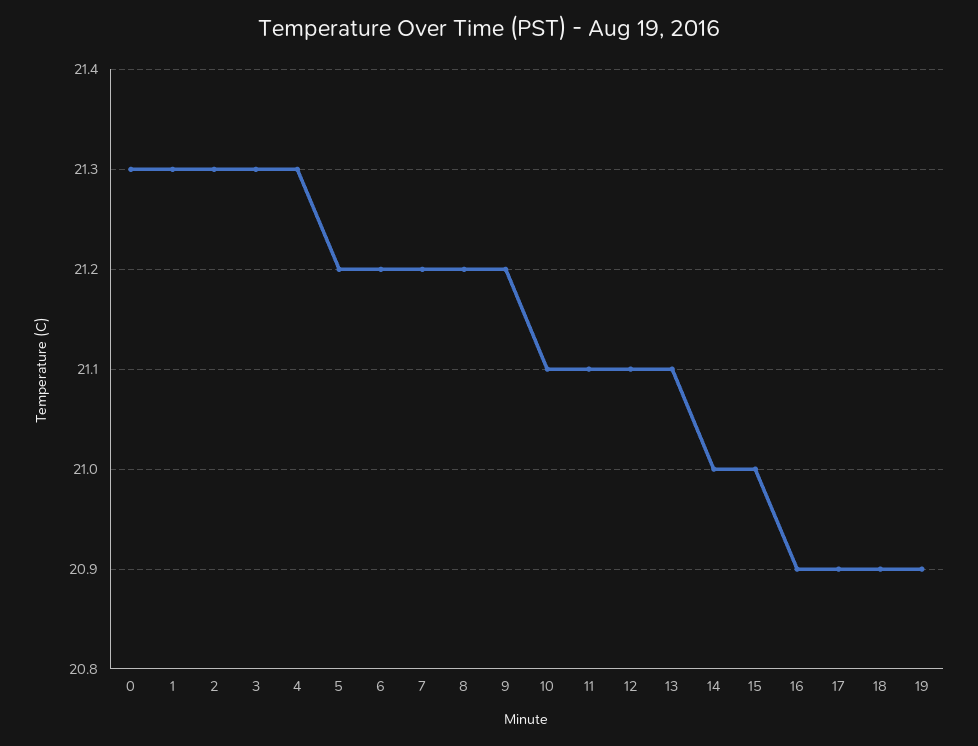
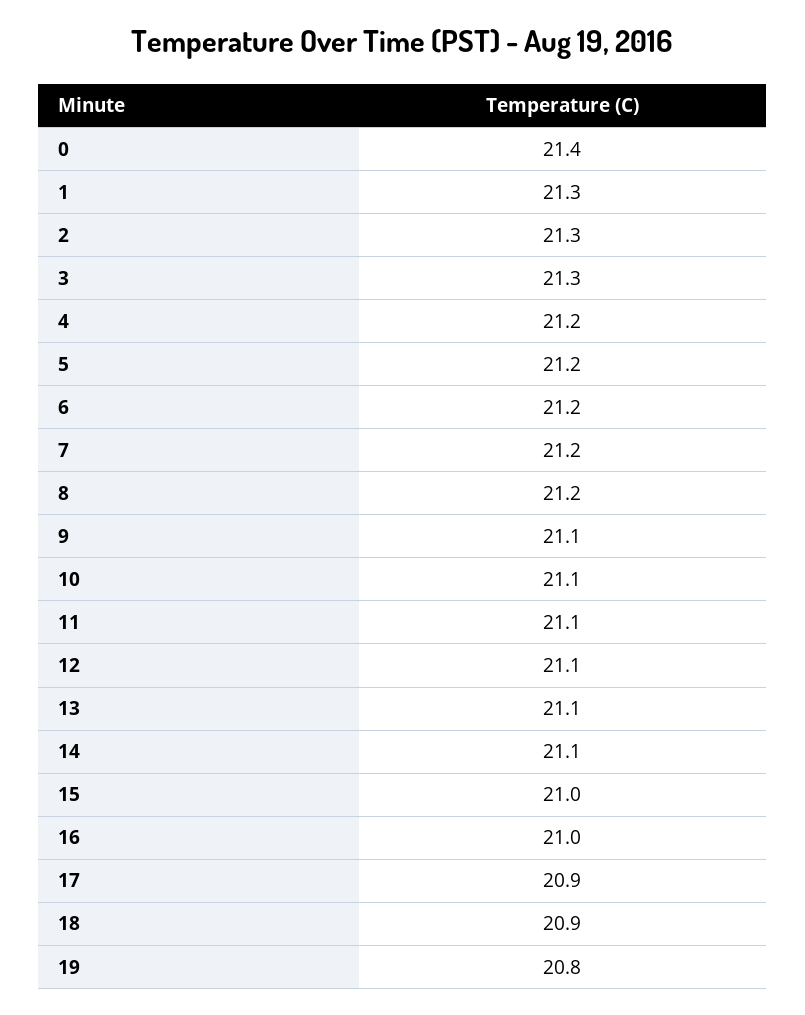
0: 21.3 -> 21.4
4: 21.3 -> 21.2
9: 21.2 -> 21.1
14: 21 -> 21.1
16: 20.9 -> 21
19: 20.9 -> 20.8

